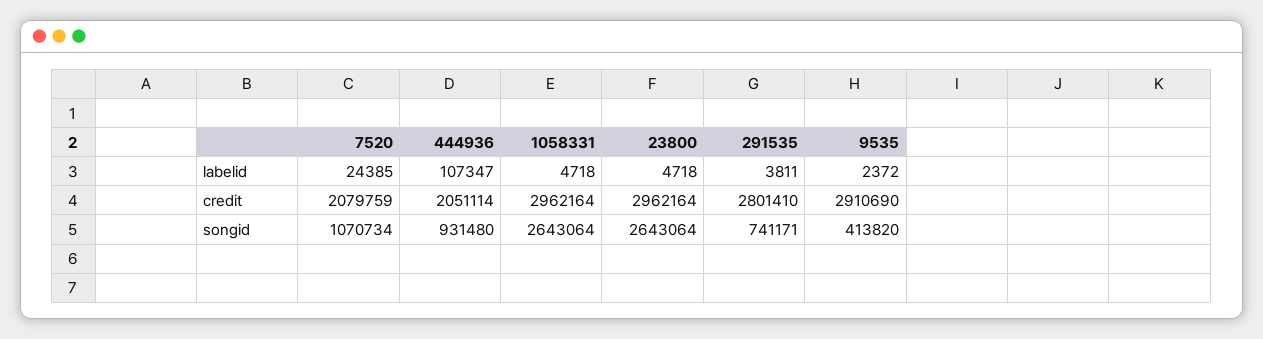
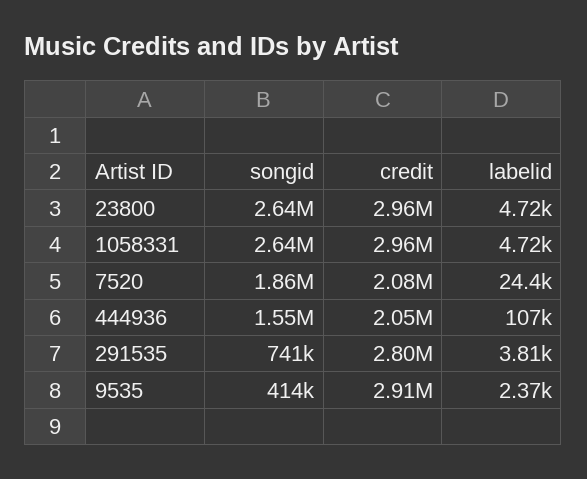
7520, songid: 1070734 -> 1860000
444936, songid: 931480 -> 1550000

